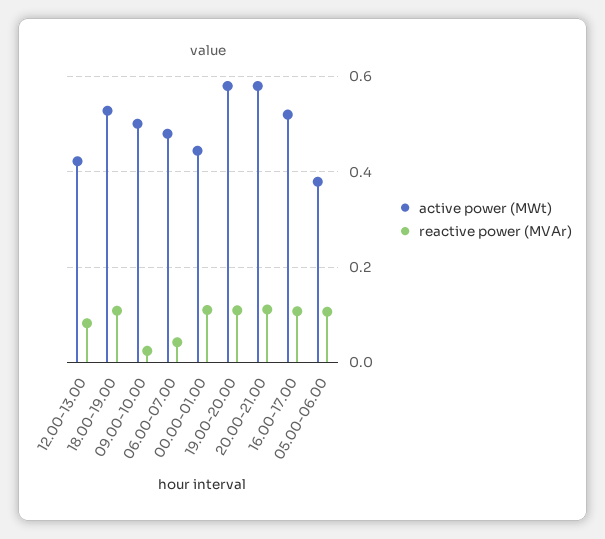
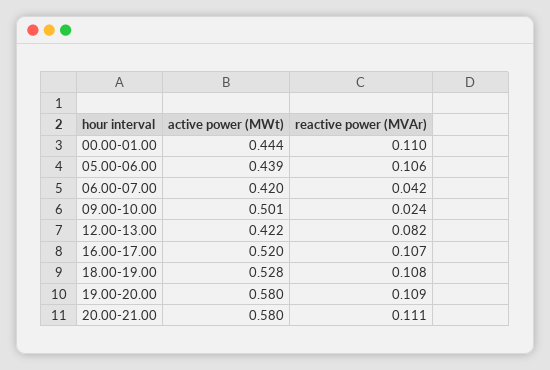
active power (MWt), 06.00-07.00: 0.48 -> 0.42
active power (MWt), 05.00-06.00: 0.38 -> 0.439

